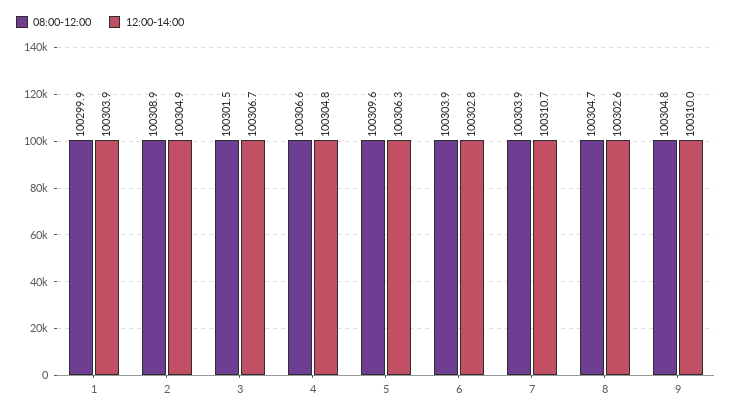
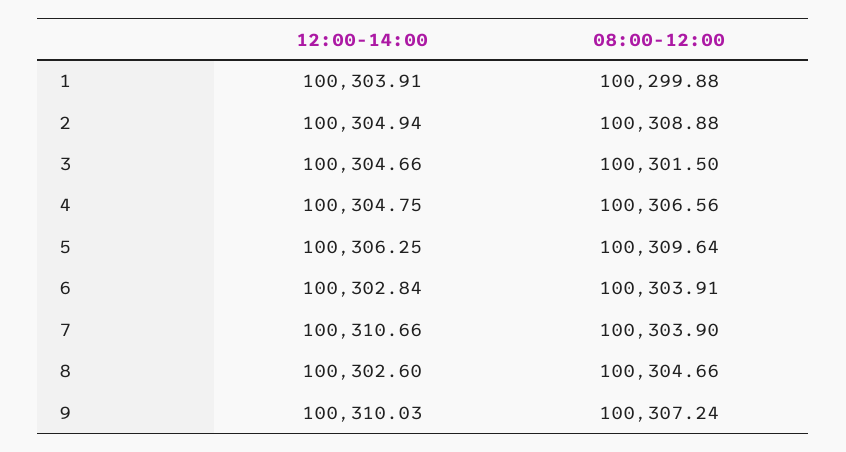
12:00-14:00, 3: 100306.7 -> 100304.66
08:00-12:00, 9: 100304.8 -> 100307.24

